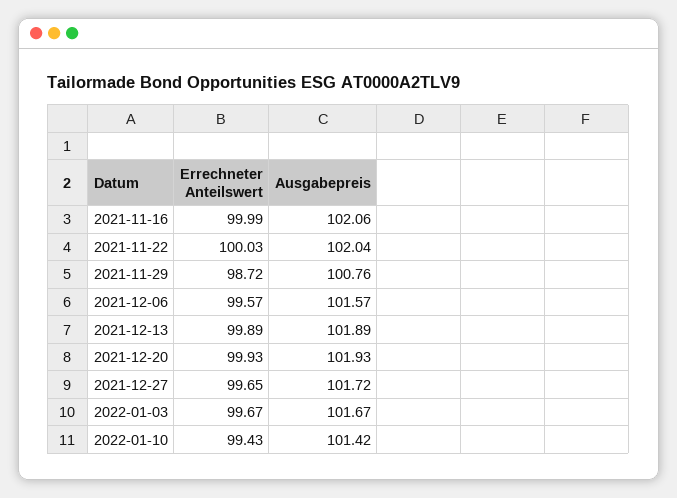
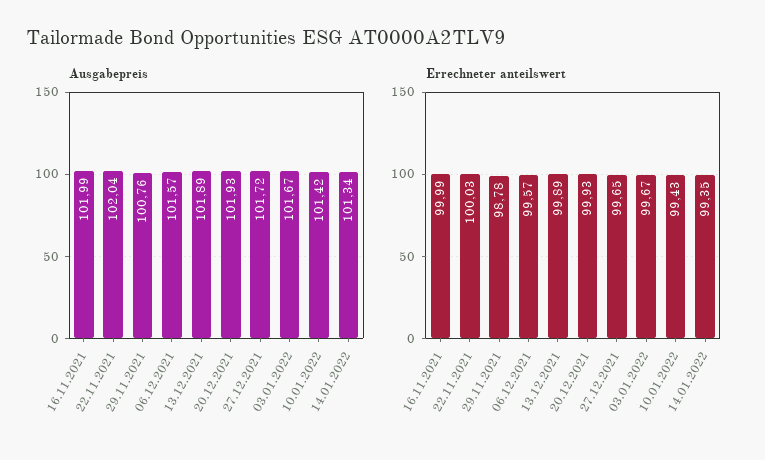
Ausgabepreis, 2021-11-16: 102.06 -> 101.99
Errechneter Anteilswert, 2021-11-29: 98.72 -> 98.78
Ausgabepreis, 14.01.2022: none -> 101.34
Errechneter Anteilswert, 14.01.2022: none -> 99.35

